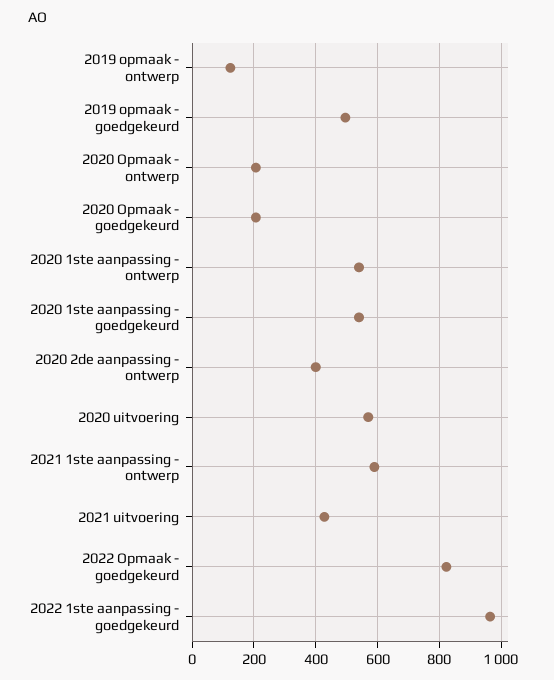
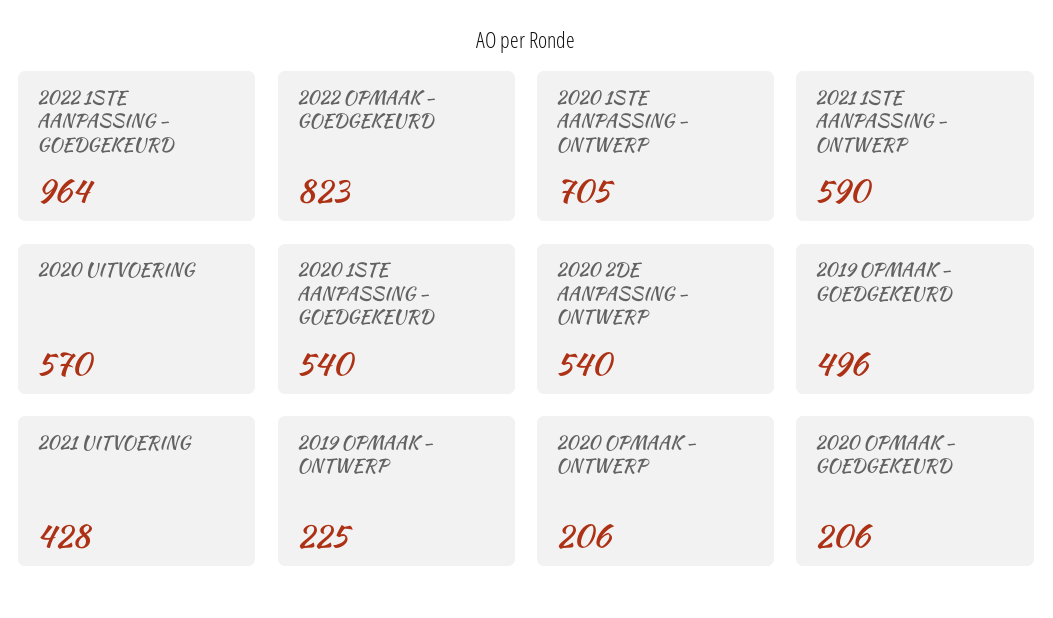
2019 opmaak - ontwerp: 120 -> 225
2020 1ste aanpassing - ontwerp: 540 -> 705
2020 2de aanpassing - ontwerp: 400 -> 540

